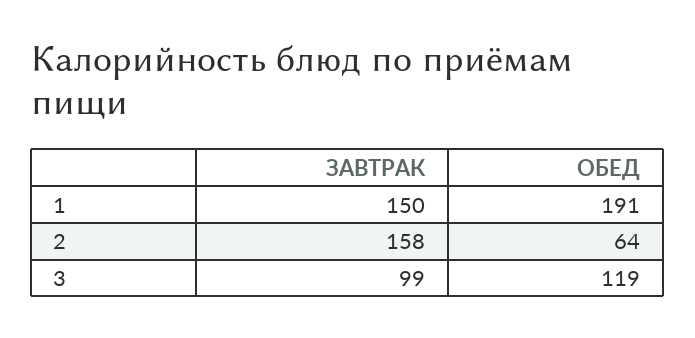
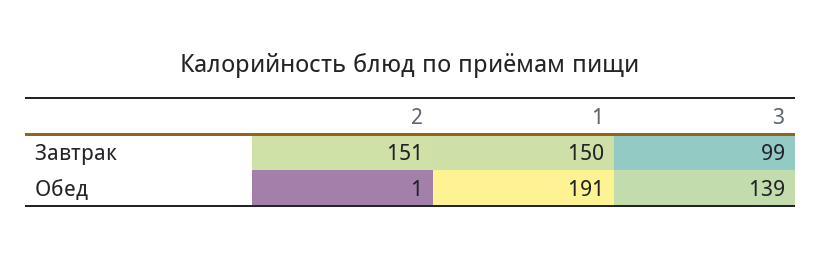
ЗАВТРАК, 2: 158 -> 151
ОБЕД, 2: 64 -> 1
ОБЕД, 3: 119 -> 139

